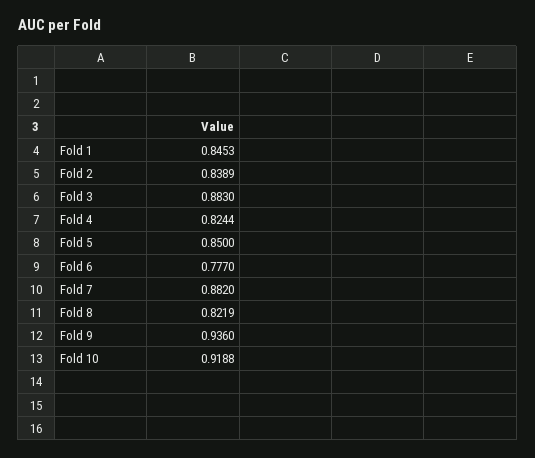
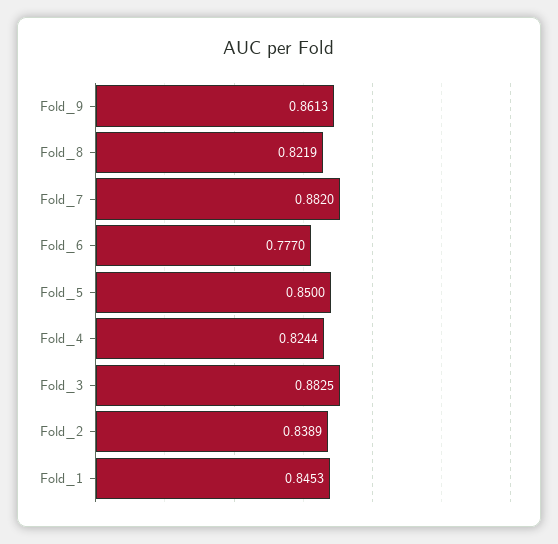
Fold 3: 0.883 -> 0.8825
Fold 9: 0.936 -> 0.8613
Fold 10: 0.9188 -> none

